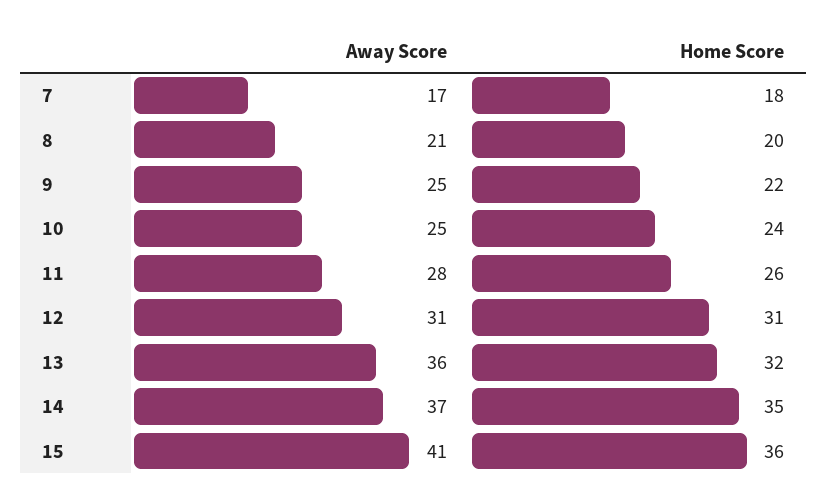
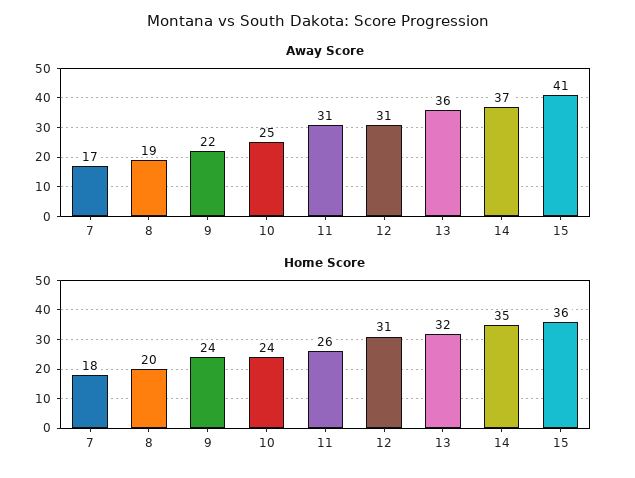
Away Score, 8: 21 -> 19
Away Score, 9: 25 -> 22
Home Score, 9: 22 -> 24
Away Score, 11: 28 -> 31

